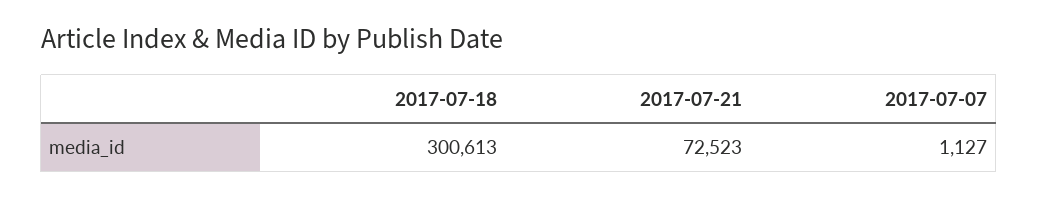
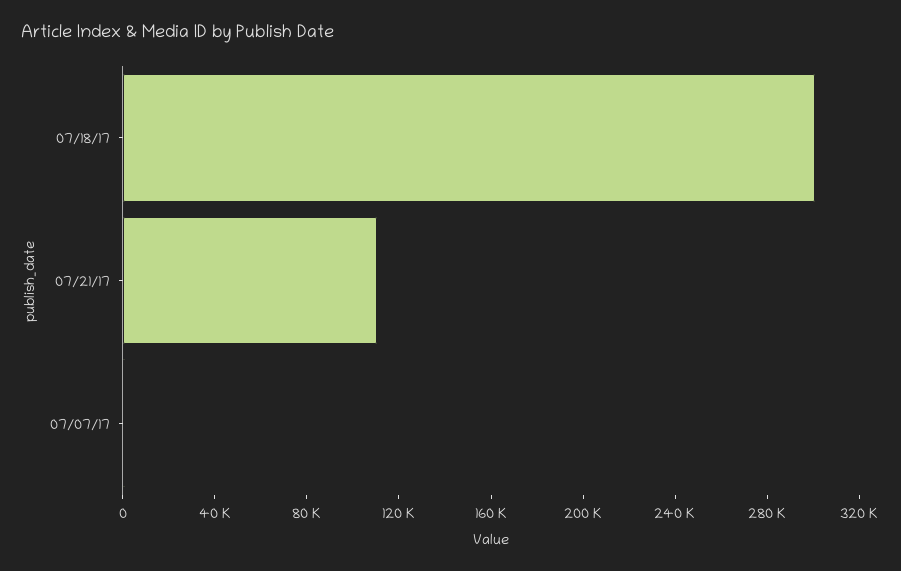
2017-07-21: 72523 -> 110000

